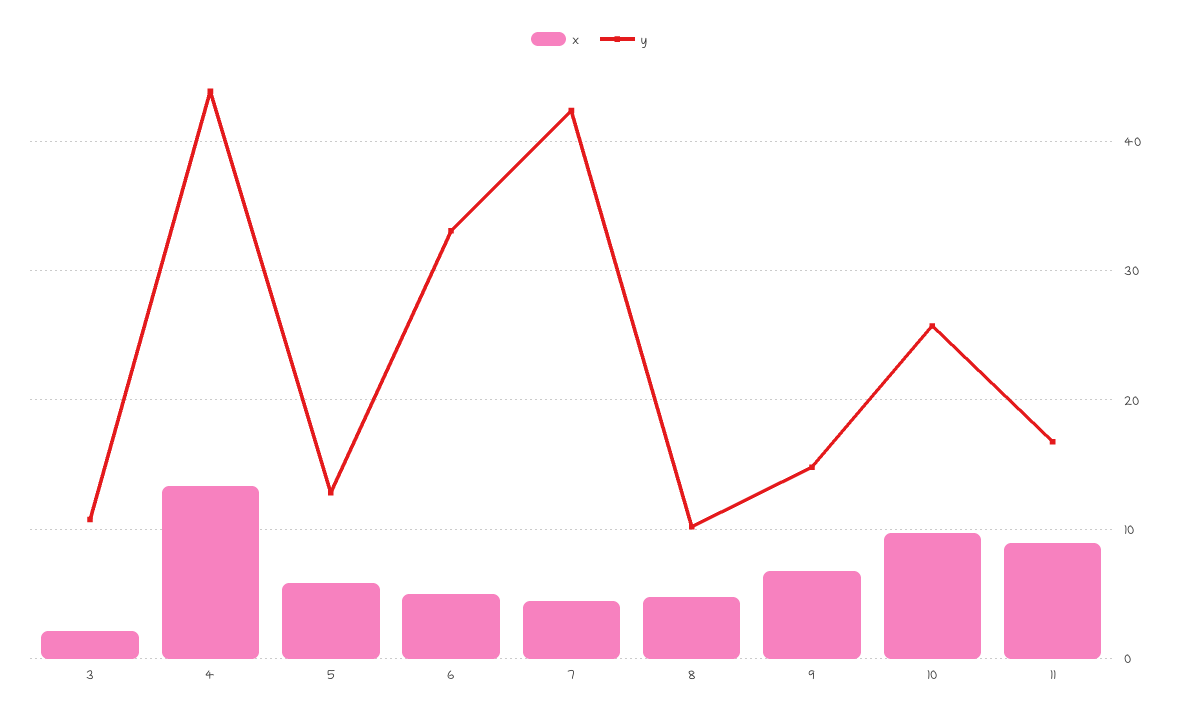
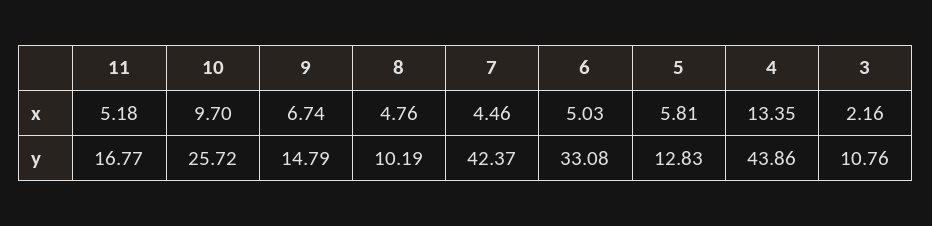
x, 11: 9 -> 5.18

